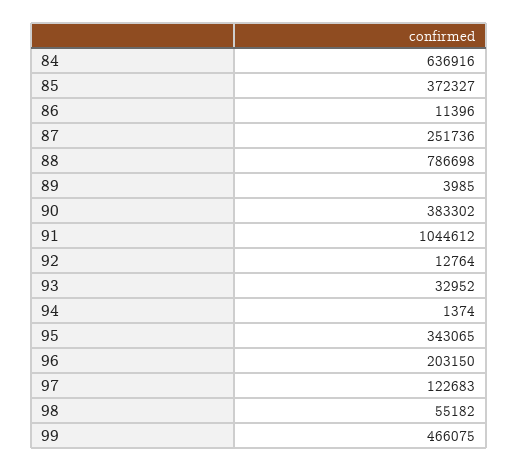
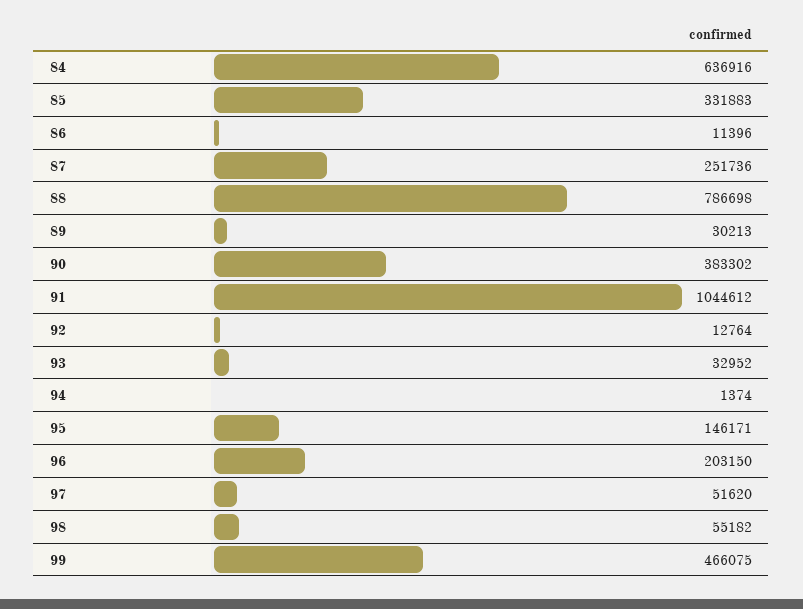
85: 372327 -> 331883
89: 3985 -> 30213
95: 343065 -> 146171
97: 122683 -> 51620

